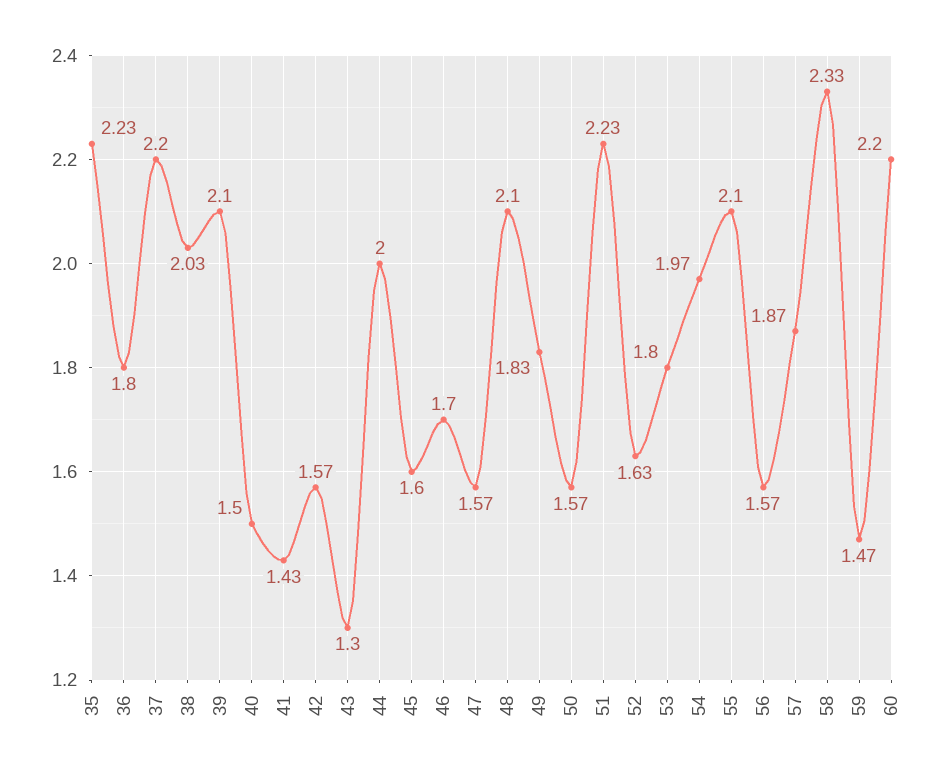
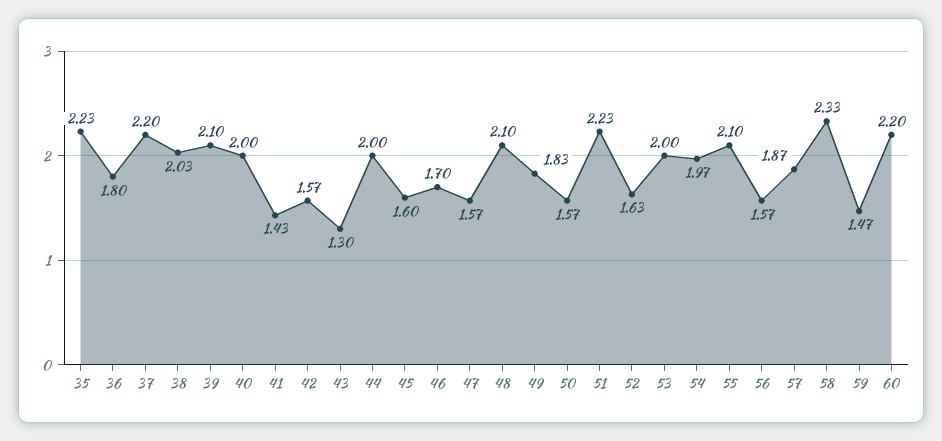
40: 1.5 -> 2
53: 1.8 -> 2

